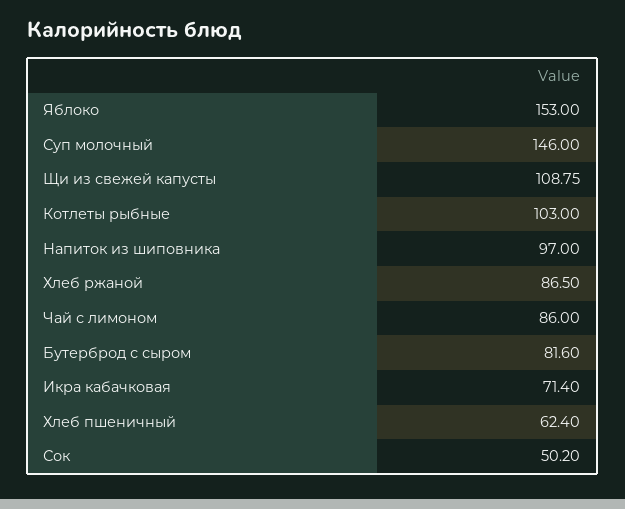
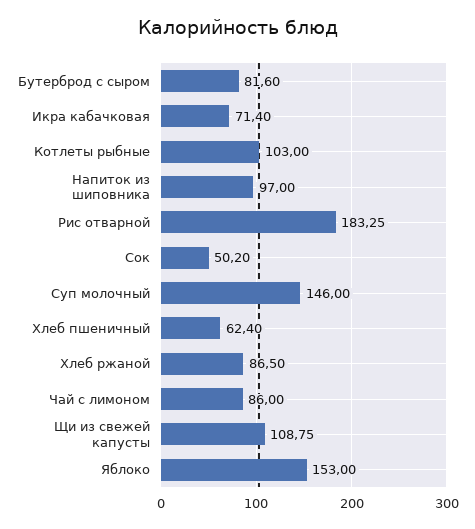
Рис отварной: none -> 183.25

